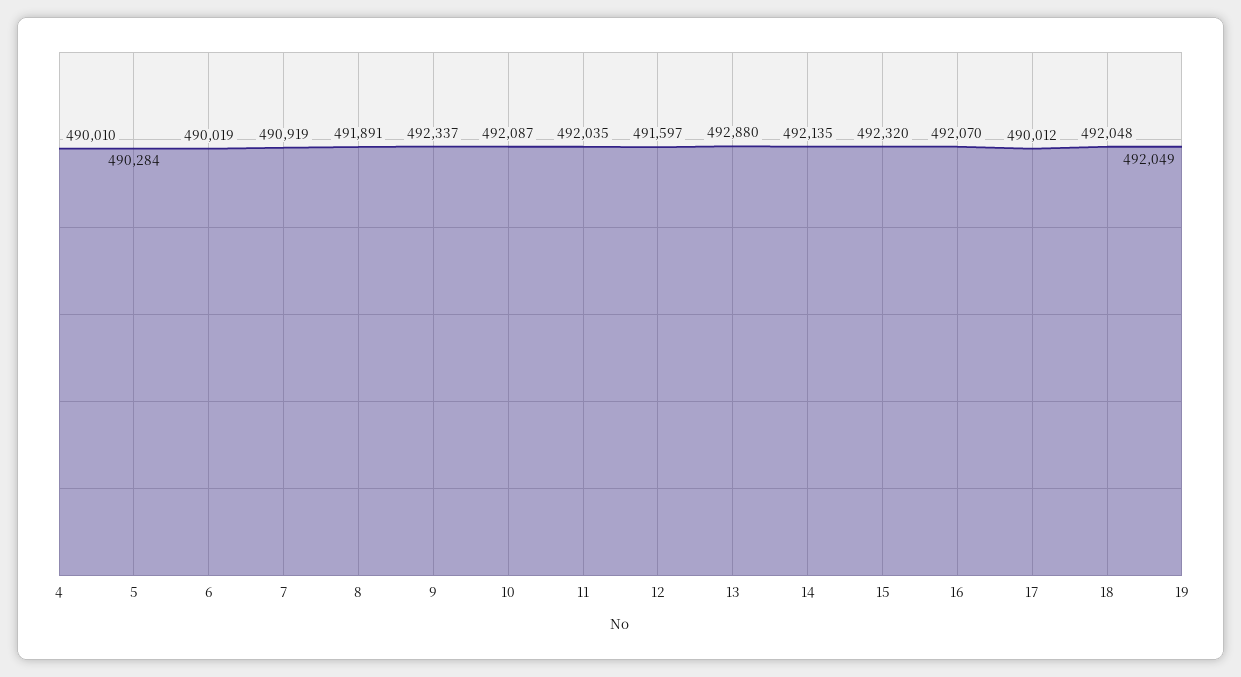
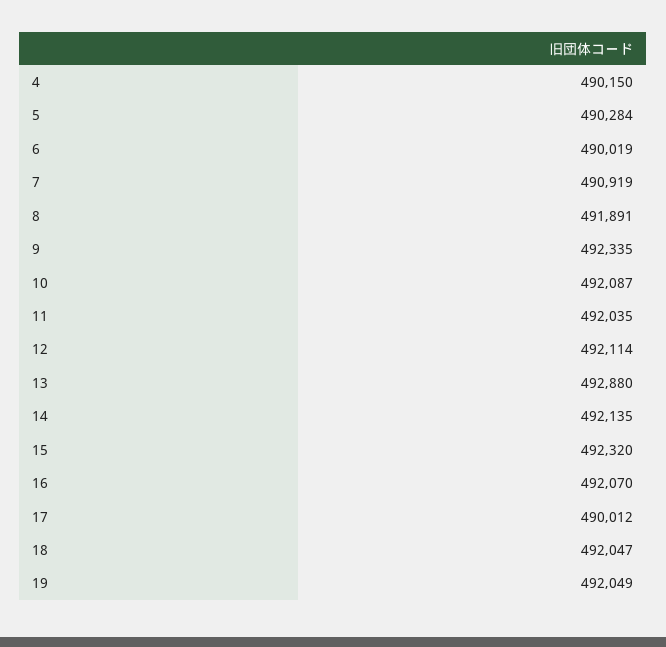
4: 490010 -> 490150
9: 492337 -> 492335
12: 491597 -> 492114
18: 492048 -> 492047

